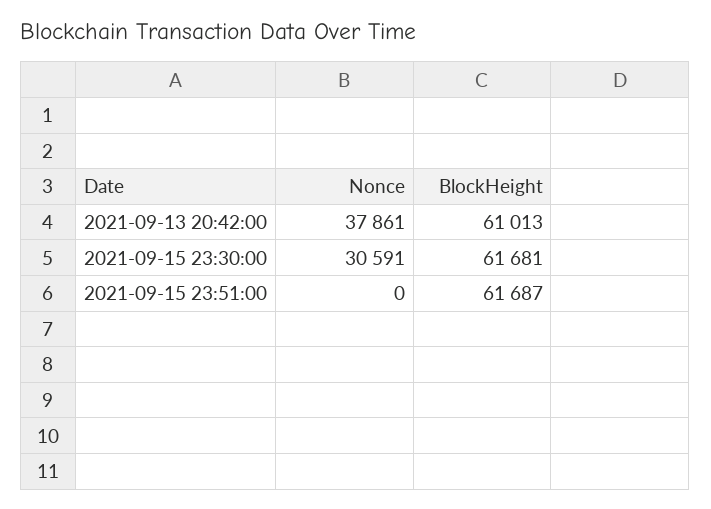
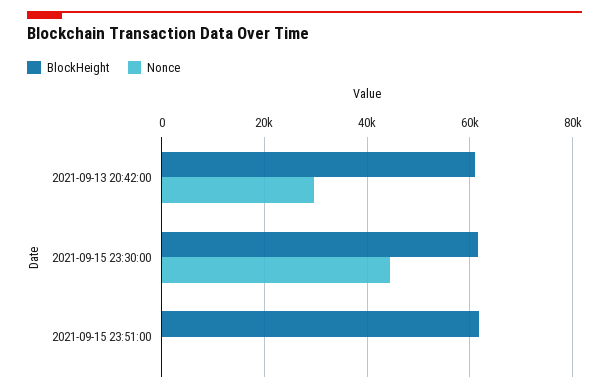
Nonce, 2021-09-13 20:42:00: 37861 -> 30000
Nonce, 2021-09-15 23:30:00: 30591 -> 44000

